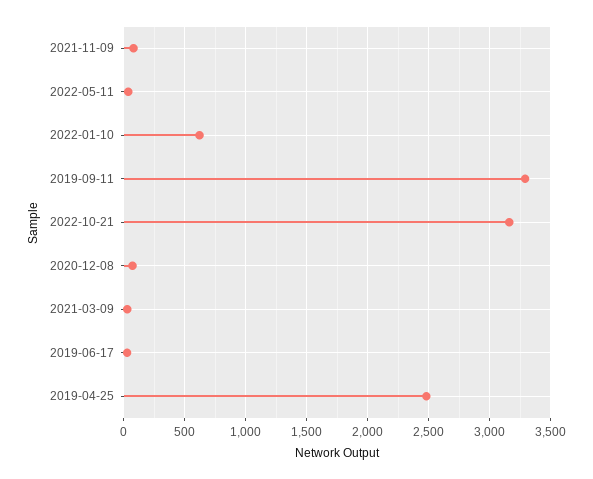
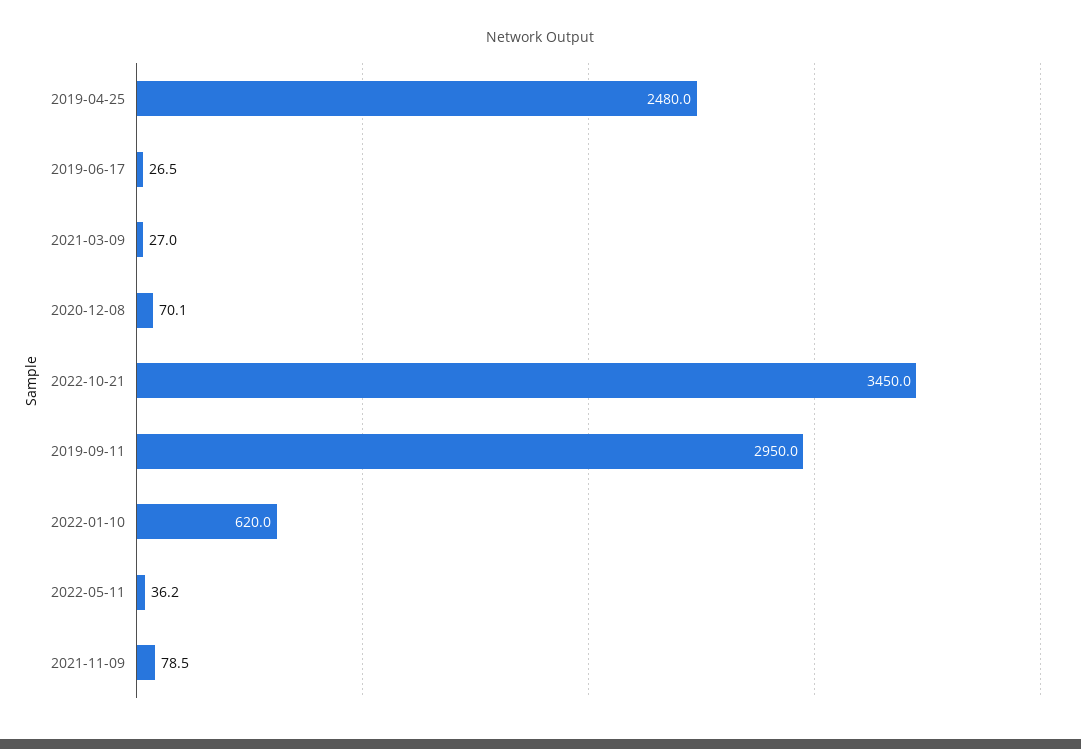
2019-09-11: 3300 -> 2950
2022-10-21: 3150 -> 3450

